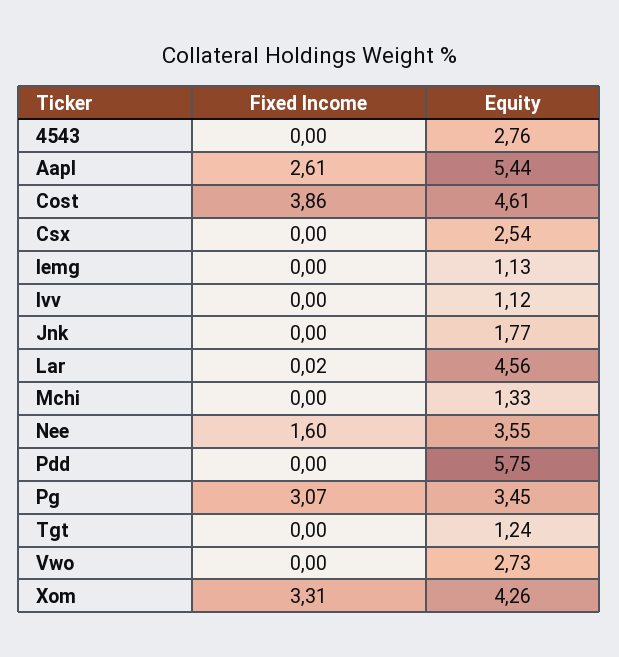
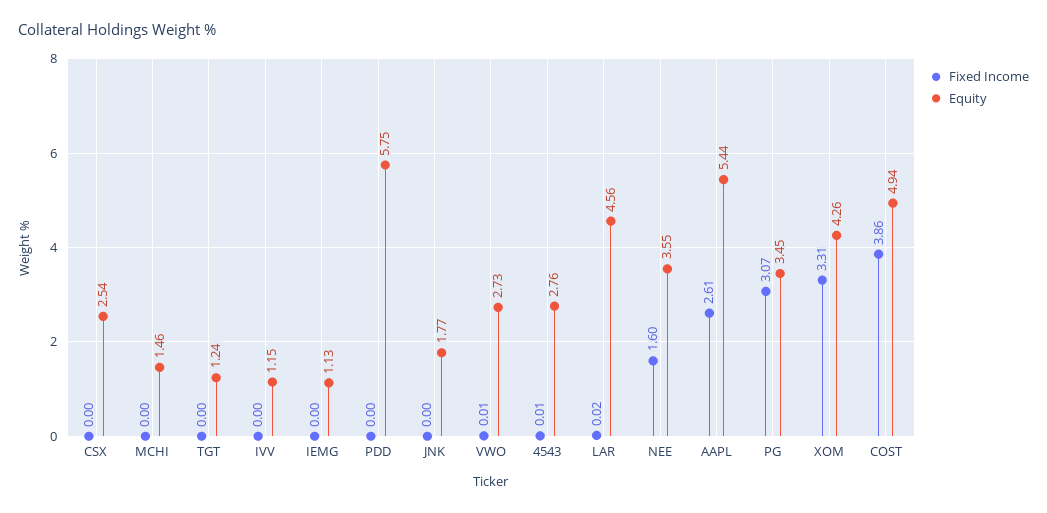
Fixed Income, 4543: 0 -> 0.01
Equity, Cost: 4.61 -> 4.94
Equity, Ivv: 1.12 -> 1.15
Equity, Mchi: 1.33 -> 1.46
Fixed Income, Vwo: 0 -> 0.01

